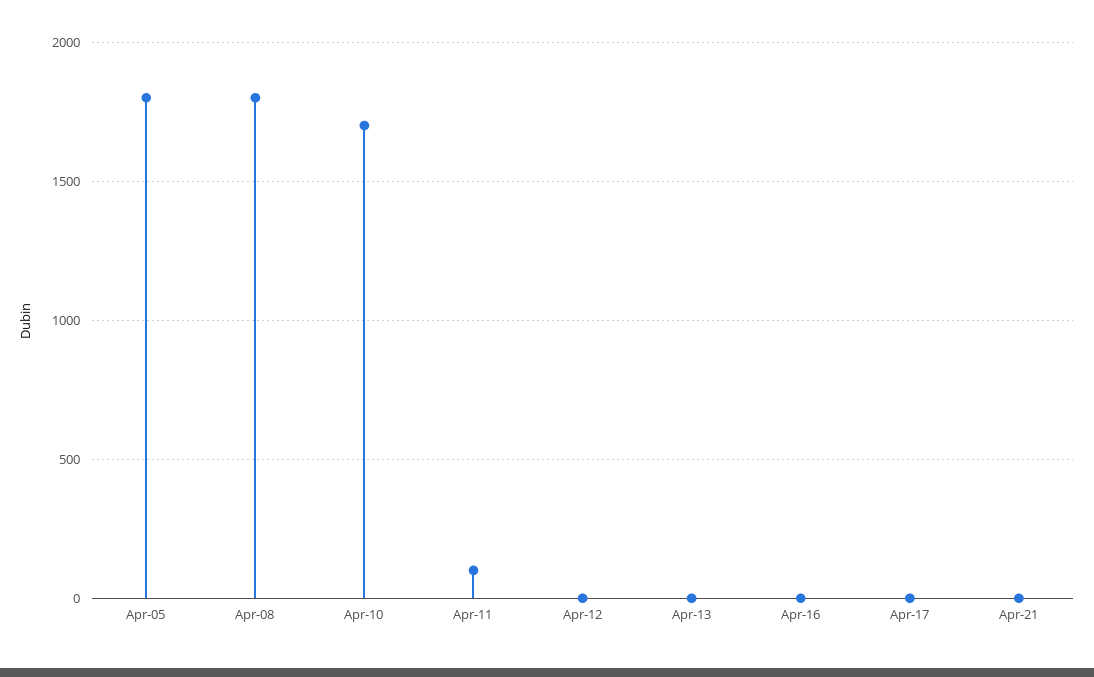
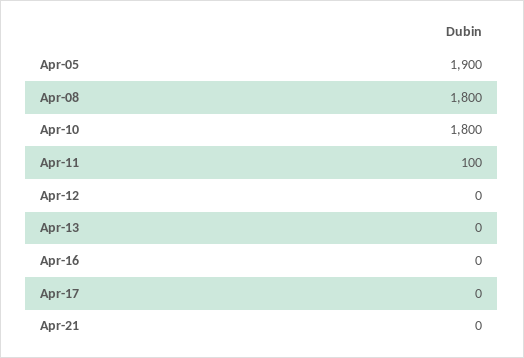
Apr-05: 1800 -> 1900
Apr-10: 1700 -> 1800

